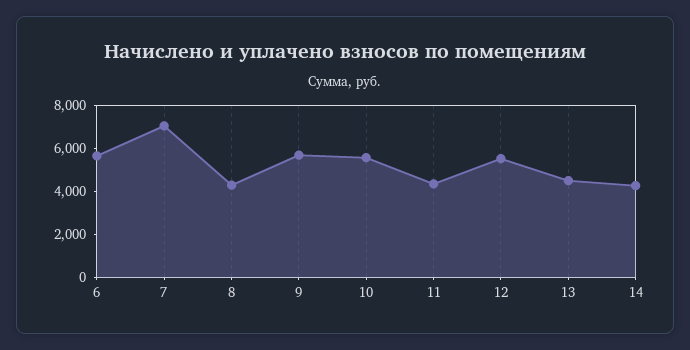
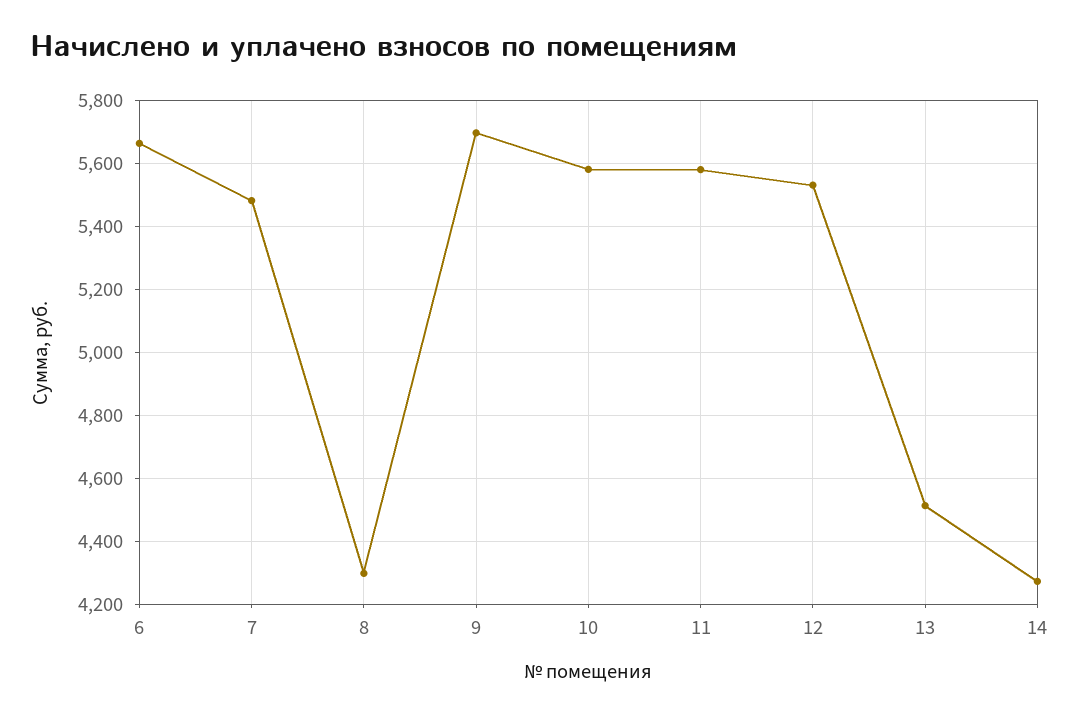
7: 7000 -> 5480
11: 4500 -> 5580

